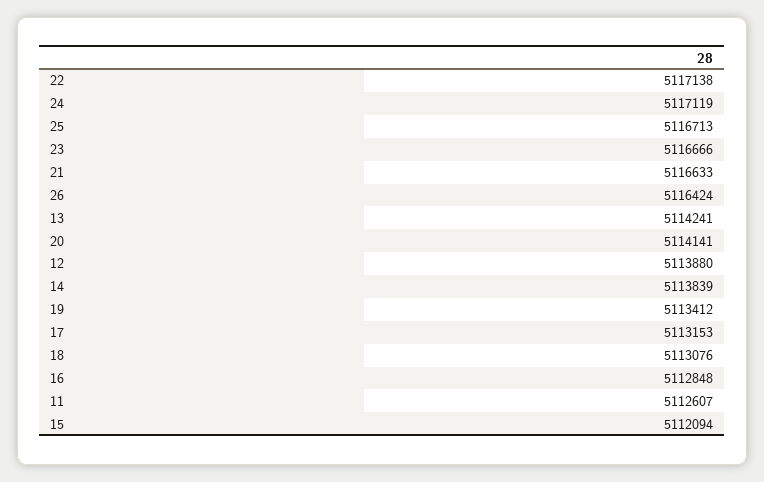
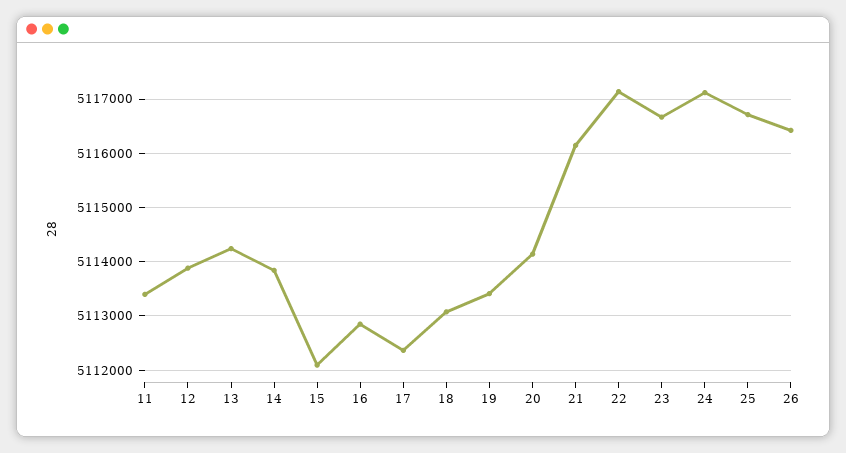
21: 5116633 -> 5116200
17: 5113153 -> 5112400
11: 5112607 -> 5113400

